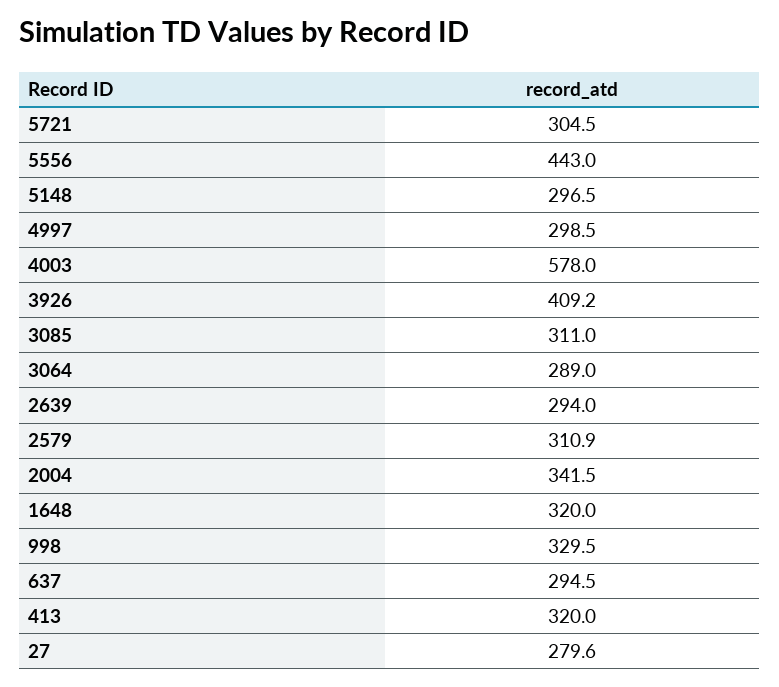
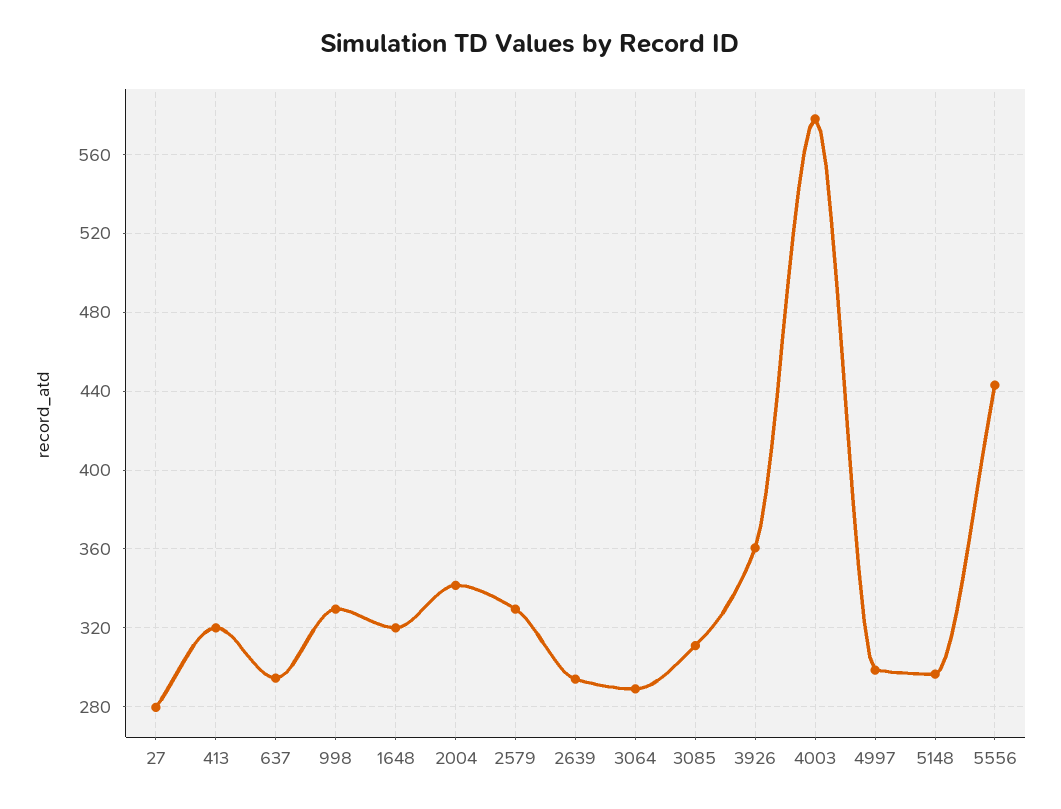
5721: 304.5 -> none
3926: 409.2 -> 360
2579: 310.9 -> 330

